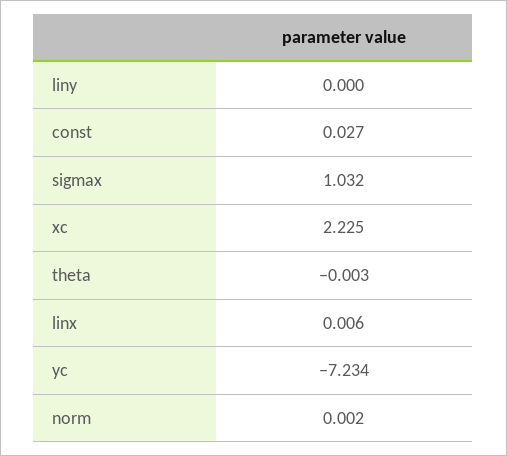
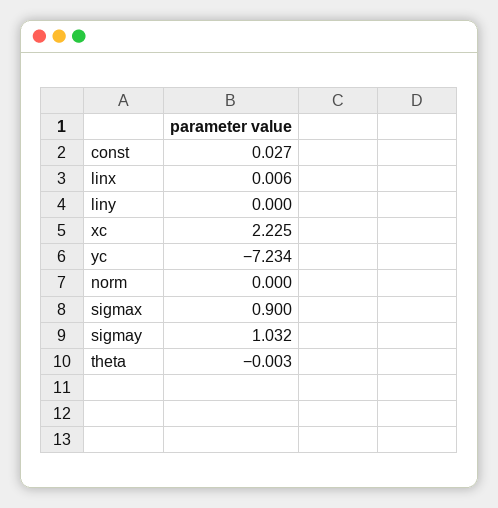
sigmax: 1.032 -> 0.9
norm: 0.002 -> 0
sigmay: none -> 1.032

